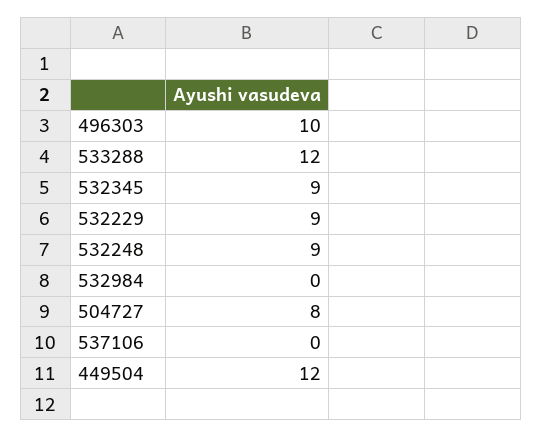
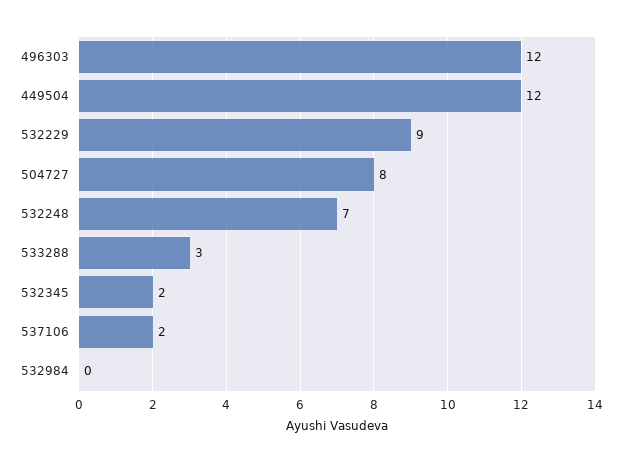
496303: 10 -> 12
533288: 12 -> 3
532345: 9 -> 2
532248: 9 -> 7
537106: 0 -> 2

